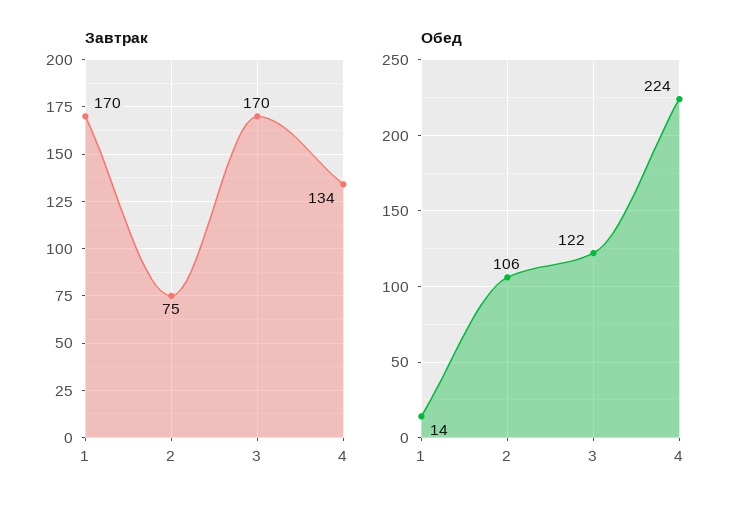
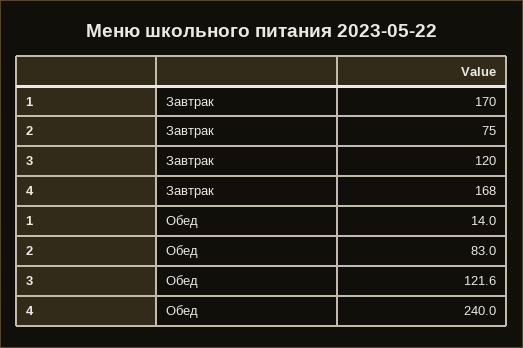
Завтрак, 3: 170 -> 120
Завтрак, 4: 134 -> 168
Обед, 2: 106 -> 83
Обед, 4: 224 -> 240

